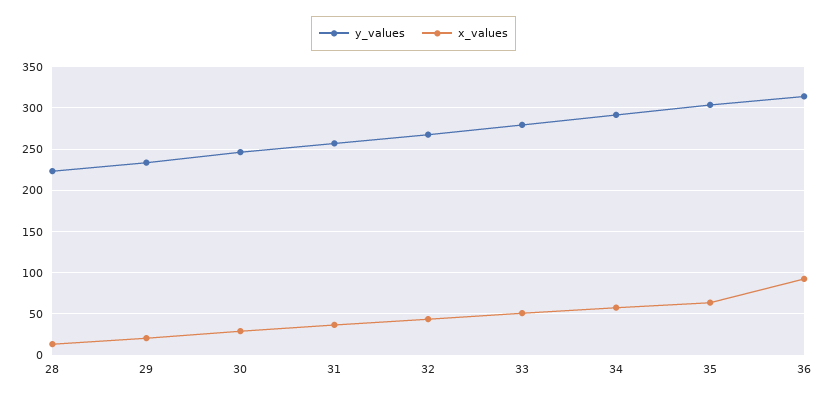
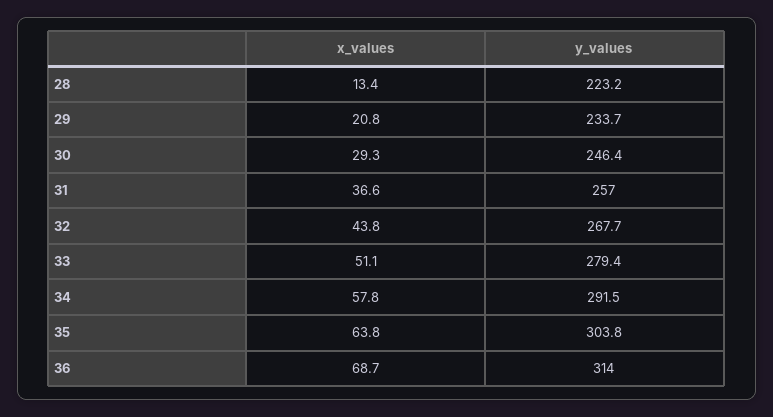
x_values, 36: 90 -> 68.7

